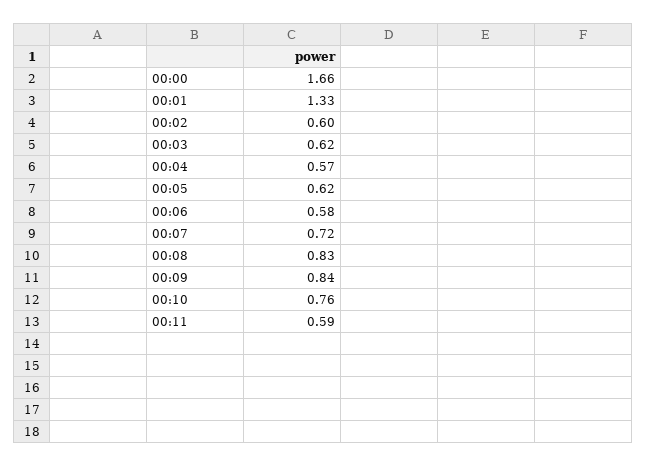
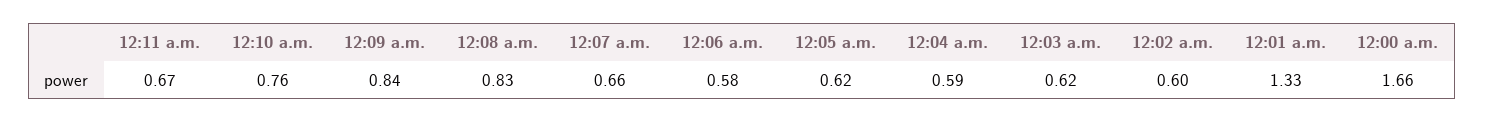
00:04: 0.57 -> 0.59
00:07: 0.72 -> 0.66
00:11: 0.59 -> 0.67

